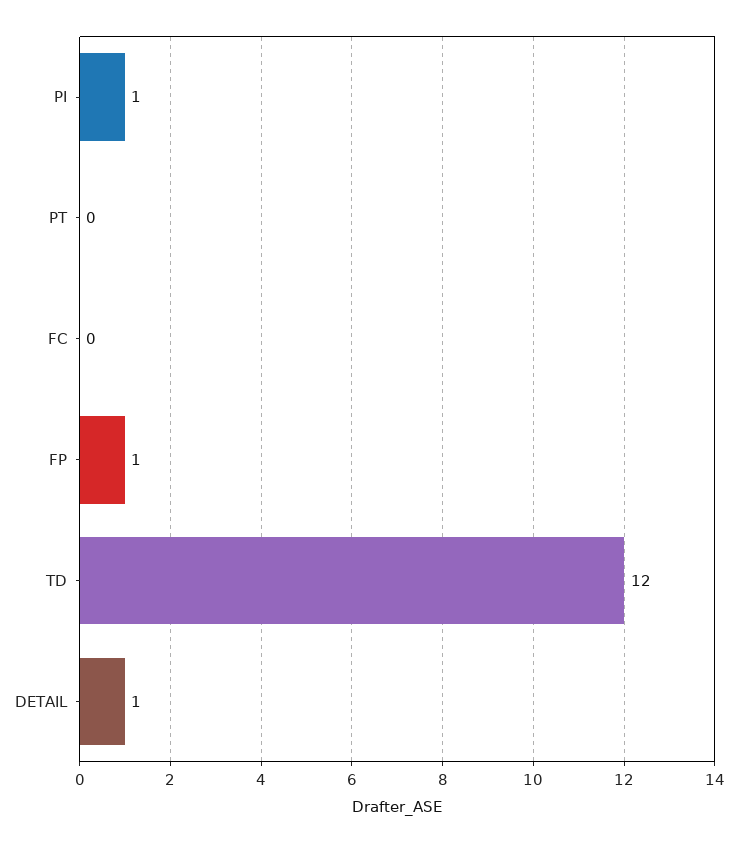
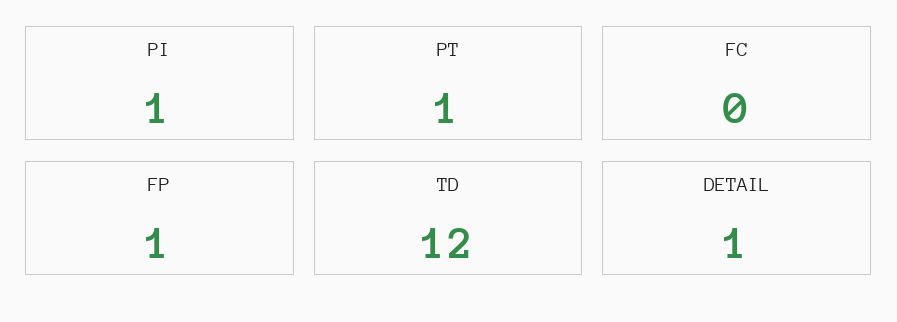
PT: 0 -> 1

